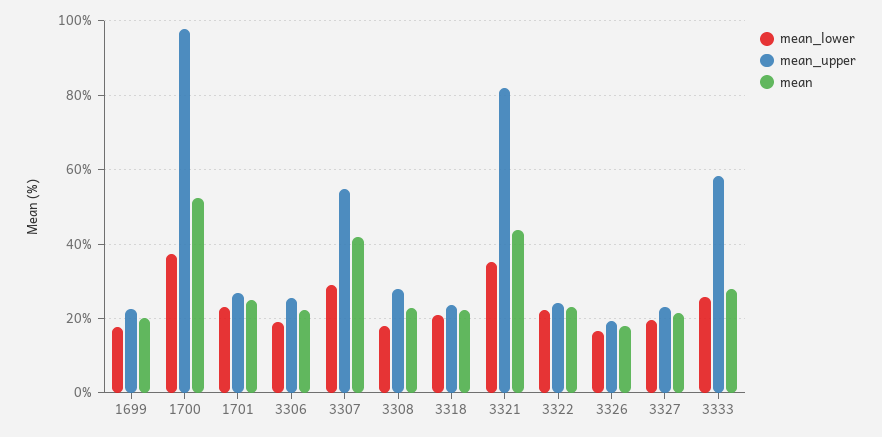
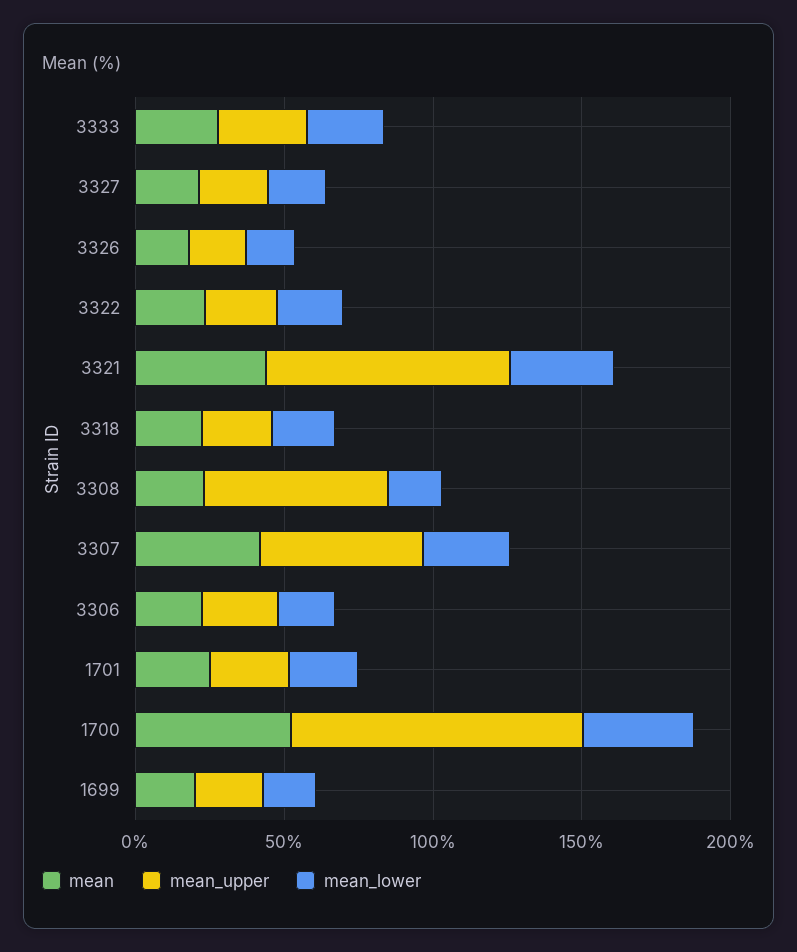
mean_upper, 3308: 28 -> 60
mean_upper, 3333: 58 -> 30

